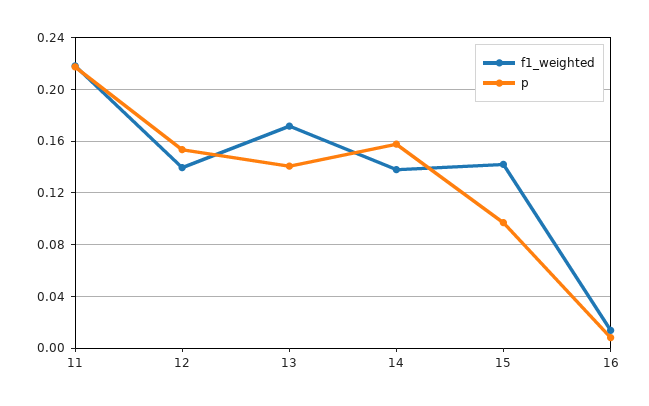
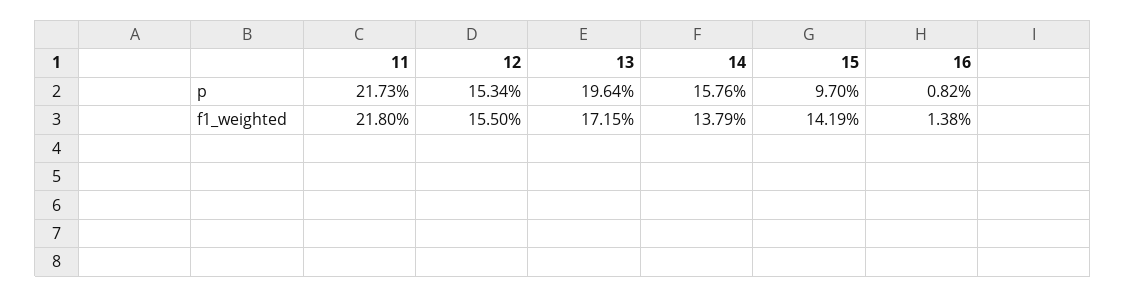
f1_weighted, 12: 0.14 -> 0.155
p, 13: 0.14 -> 0.1964

